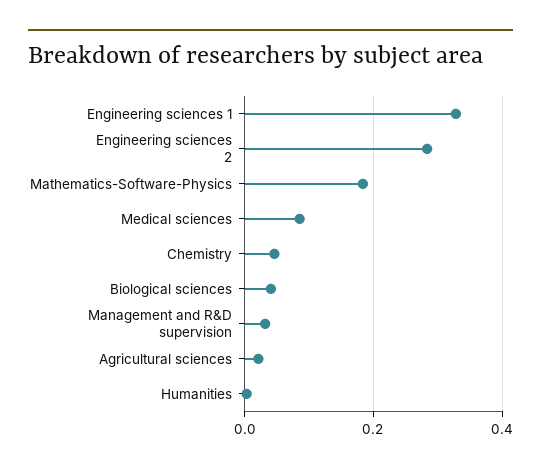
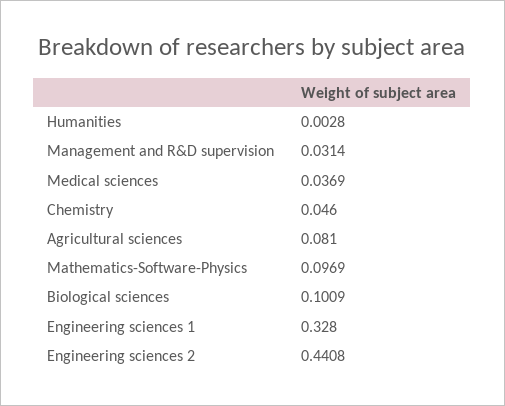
Engineering sciences 2: 0.28 -> 0.4408
Mathematics-Software-Physics: 0.18 -> 0.0969
Medical sciences: 0.08 -> 0.0369
Biological sciences: 0.04 -> 0.1009
Agricultural sciences: 0.02 -> 0.081

